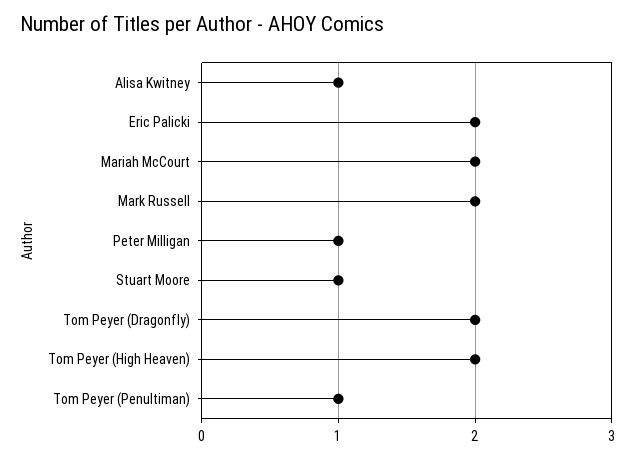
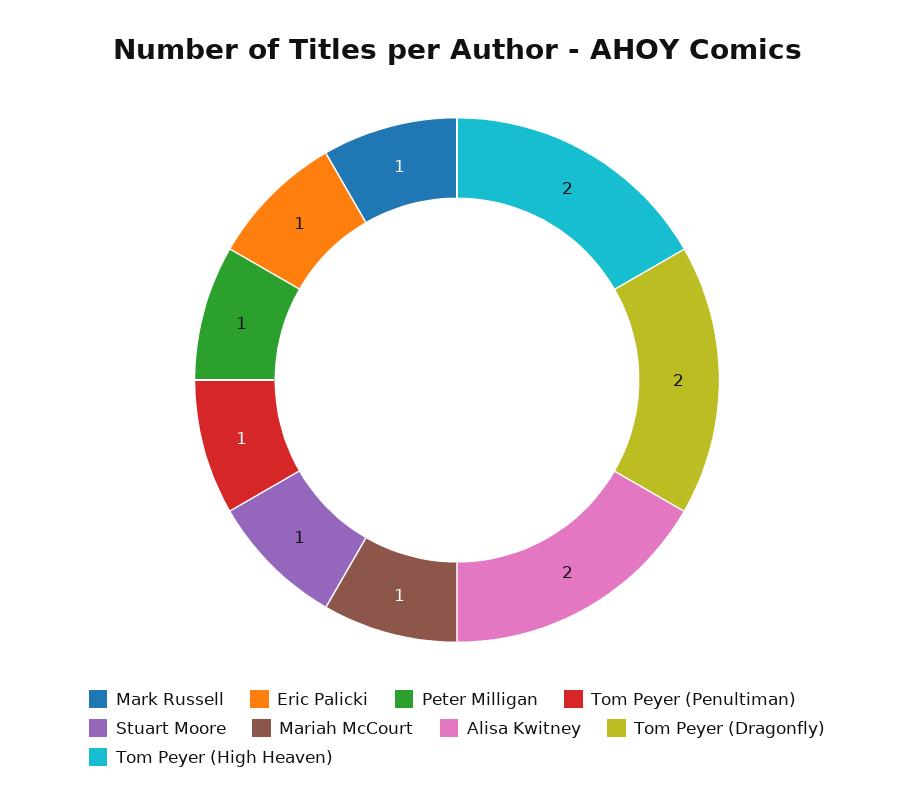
Alisa Kwitney: 1 -> 2
Eric Palicki: 2 -> 1
Mariah McCourt: 2 -> 1
Mark Russell: 2 -> 1

